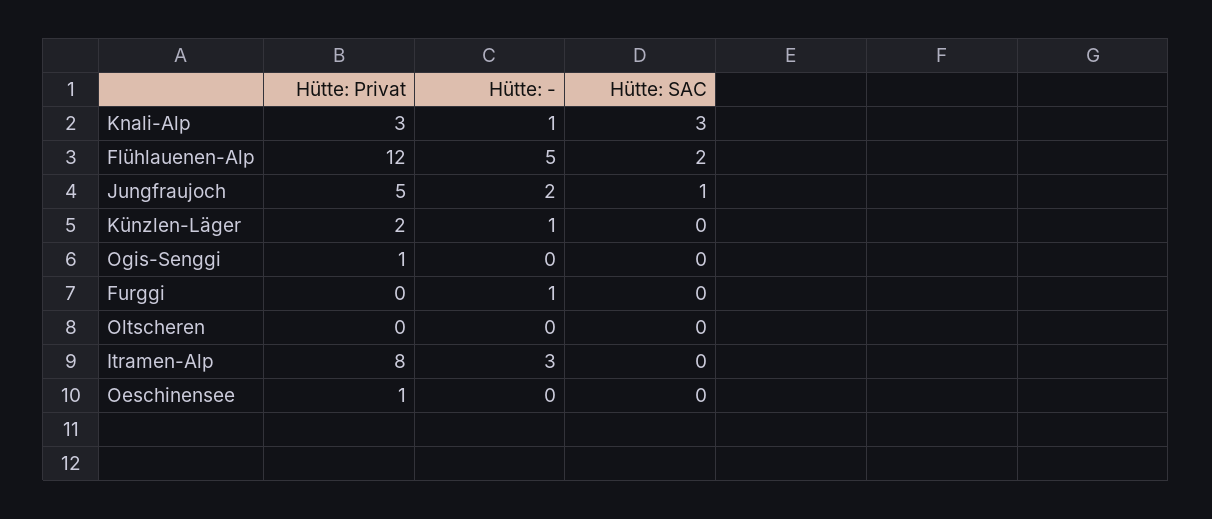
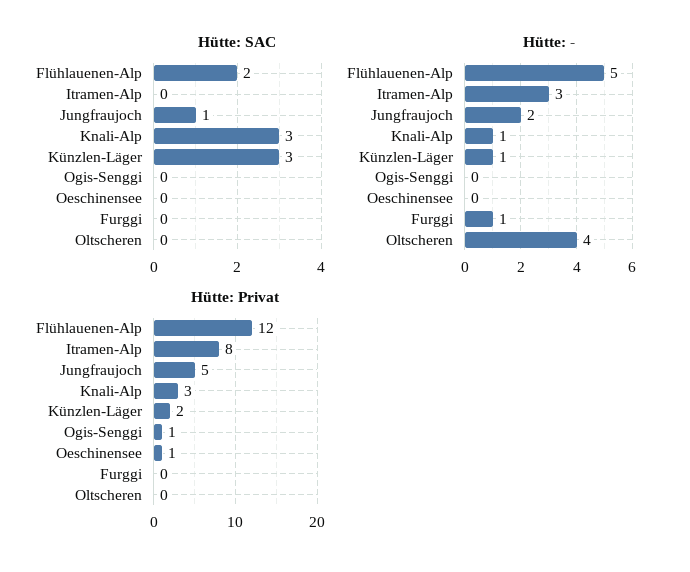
Hütte: SAC, Künzlen-Läger: 0 -> 3
Hütte: -, Oltscheren: 0 -> 4

